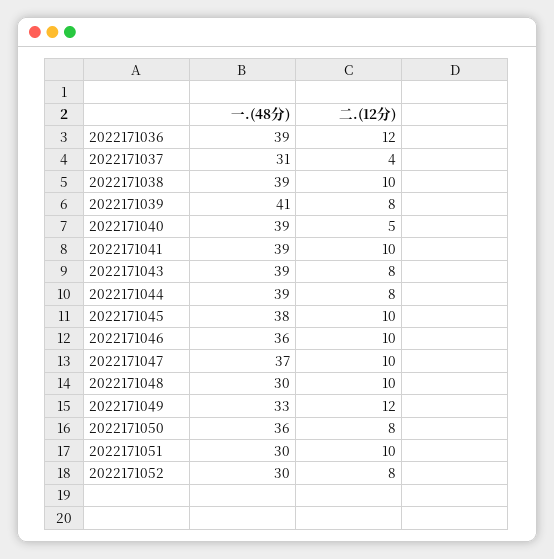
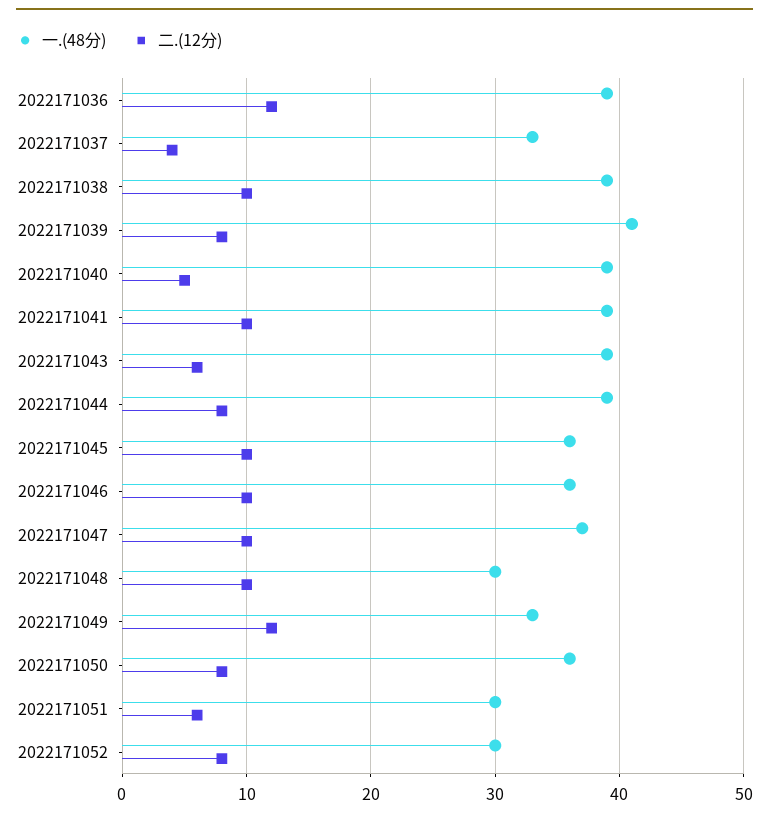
一.(48分), 2022171037: 31 -> 33
二.(12分), 2022171043: 8 -> 6
一.(48分), 2022171045: 38 -> 36
二.(12分), 2022171051: 10 -> 6

